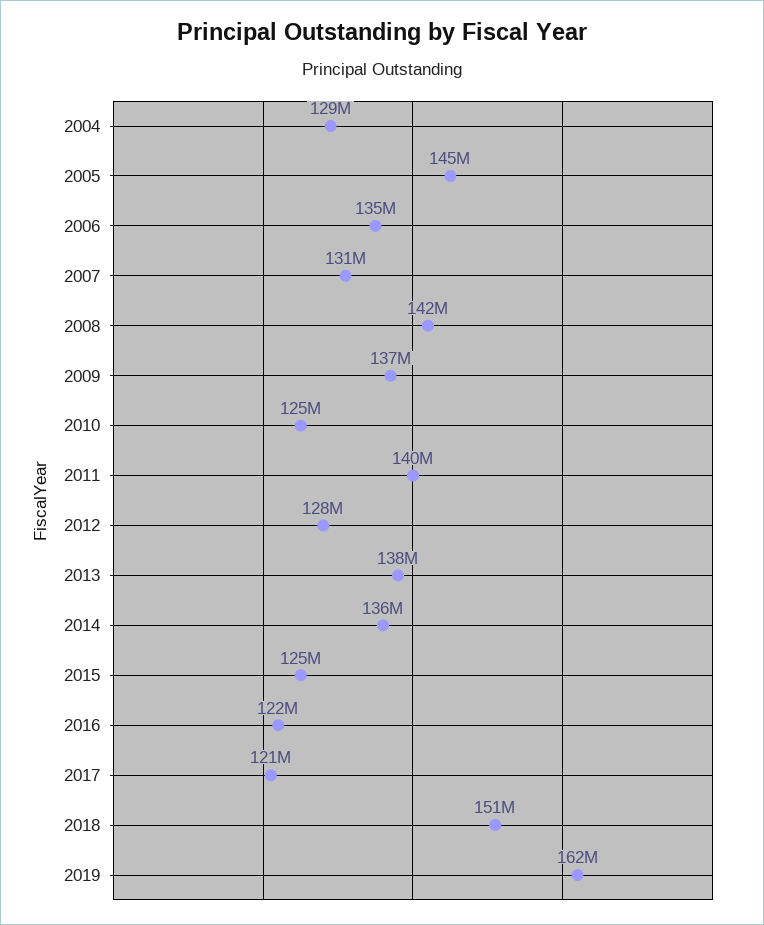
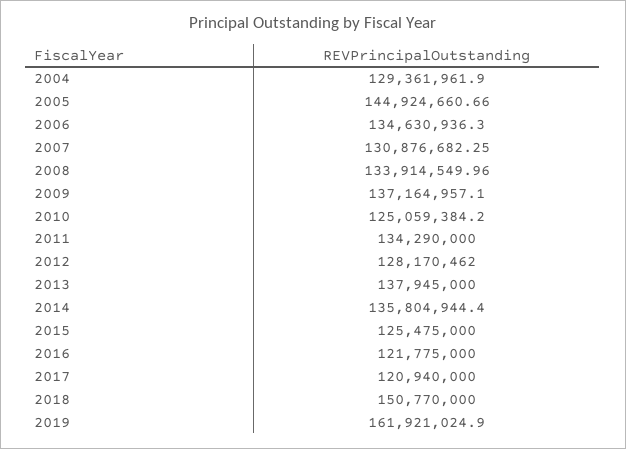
2008: 142000000 -> 133914549.96
2011: 140000000 -> 134290000

